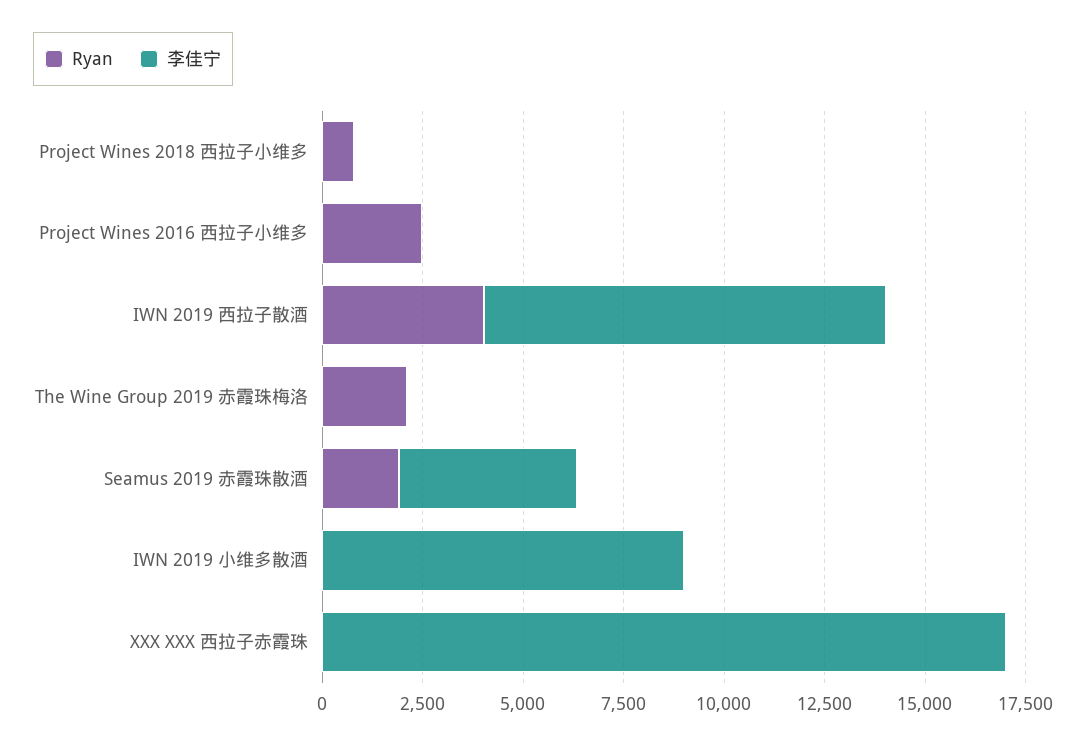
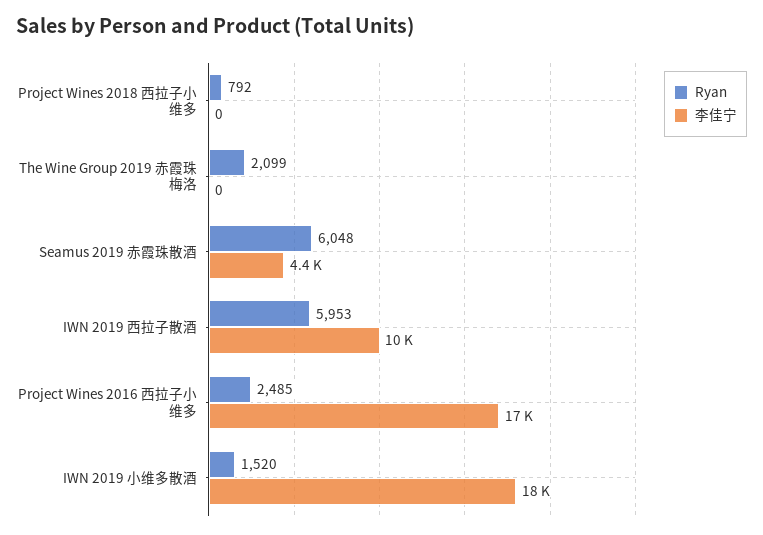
李佳宁, Project Wines 2016 西拉子小维多: 0 -> 17000
Ryan, IWN 2019 西拉子散酒: 4000 -> 5953
Ryan, Seamus 2019 赤霞珠散酒: 2000 -> 6048
Ryan, IWN 2019 小维多散酒: 0 -> 1520
李佳宁, IWN 2019 小维多散酒: 9000 -> 18000
Ryan, XXX XXX 西拉子赤霞珠: 0 -> none
李佳宁, XXX XXX 西拉子赤霞珠: 17000 -> none

